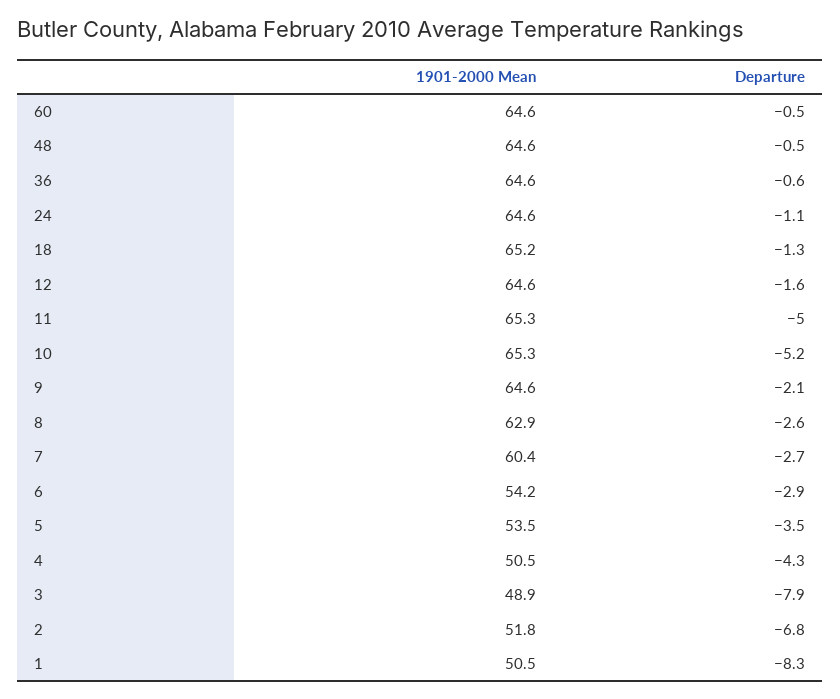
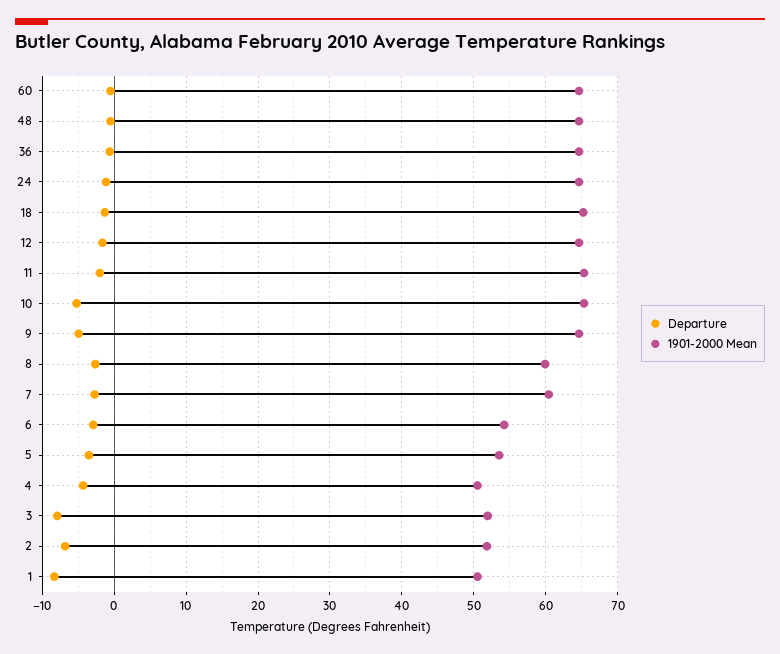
Departure, 11: -5 -> -2
Departure, 9: -2.1 -> -5
1901-2000 Mean, 8: 62.9 -> 60
1901-2000 Mean, 3: 48.9 -> 52

